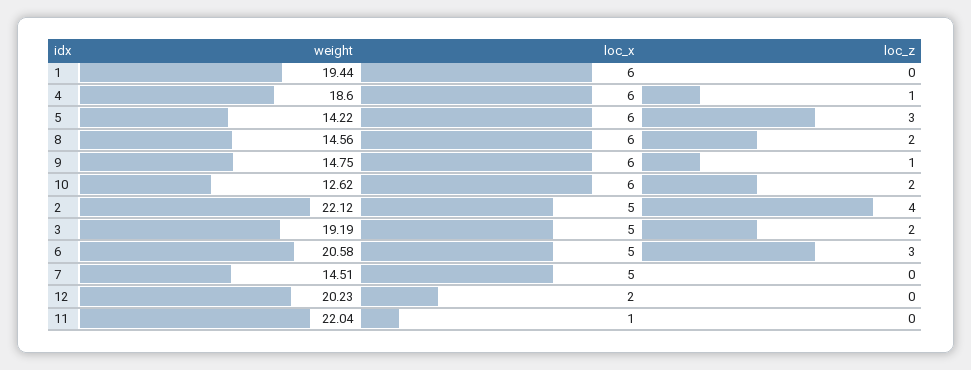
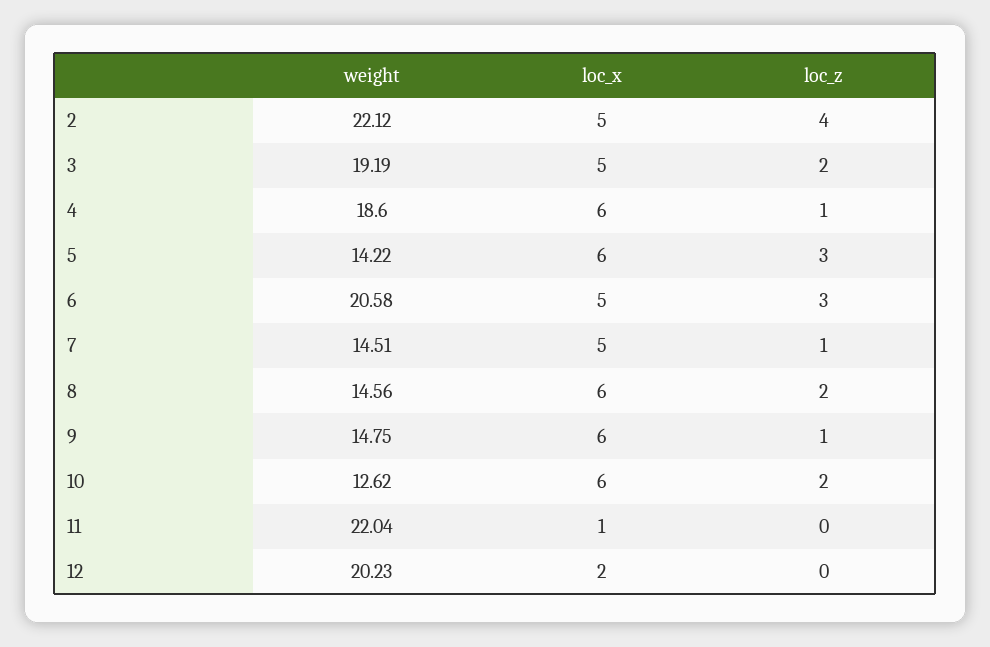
weight, 1: 19.44 -> none
loc_x, 1: 6 -> none
loc_z, 1: 0 -> none
loc_z, 7: 0 -> 1

